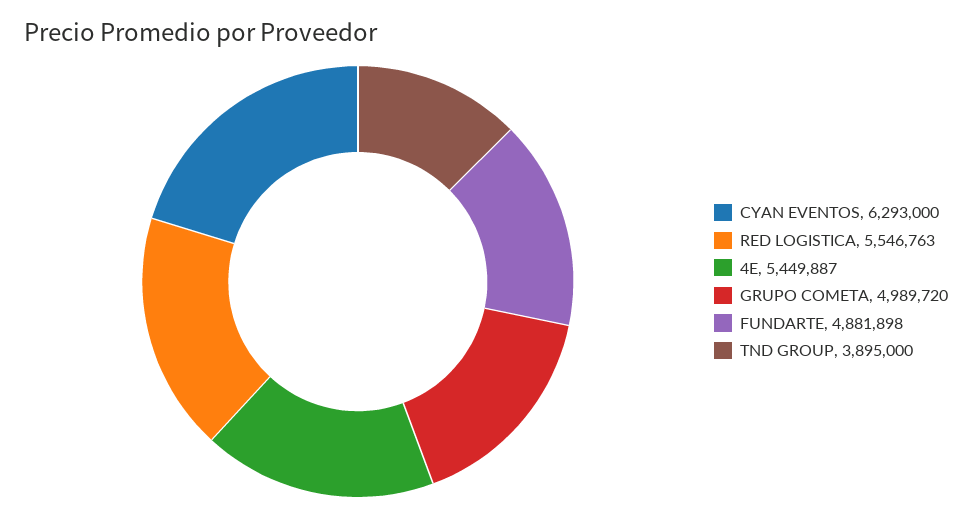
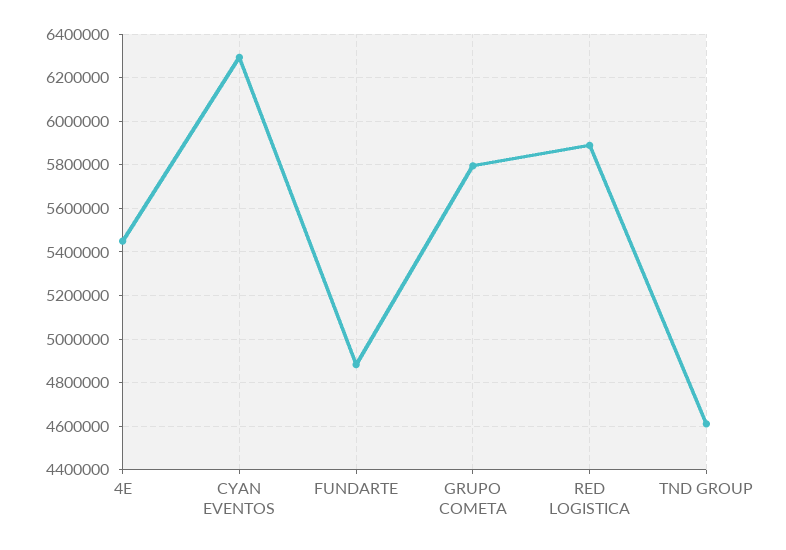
RED LOGISTICA: 5546763 -> 5900000
GRUPO COMETA: 4989720 -> 5800000
TND GROUP: 3895000 -> 4600000

